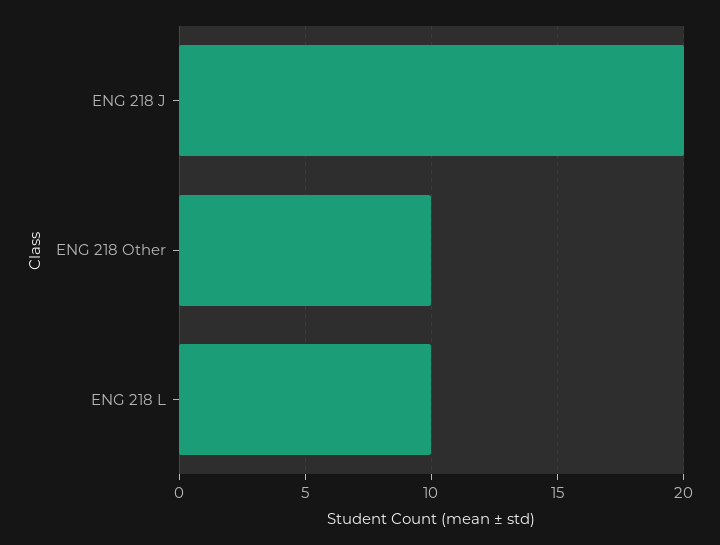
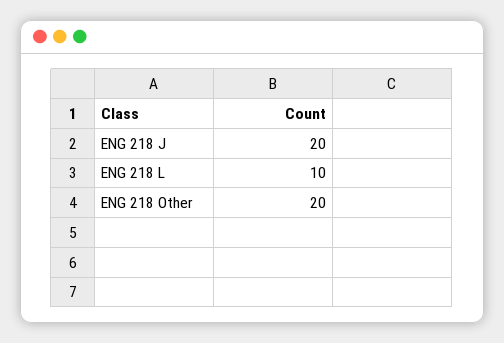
ENG 218 Other: 10 -> 20

